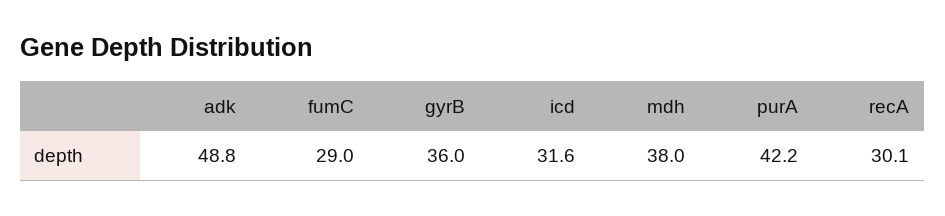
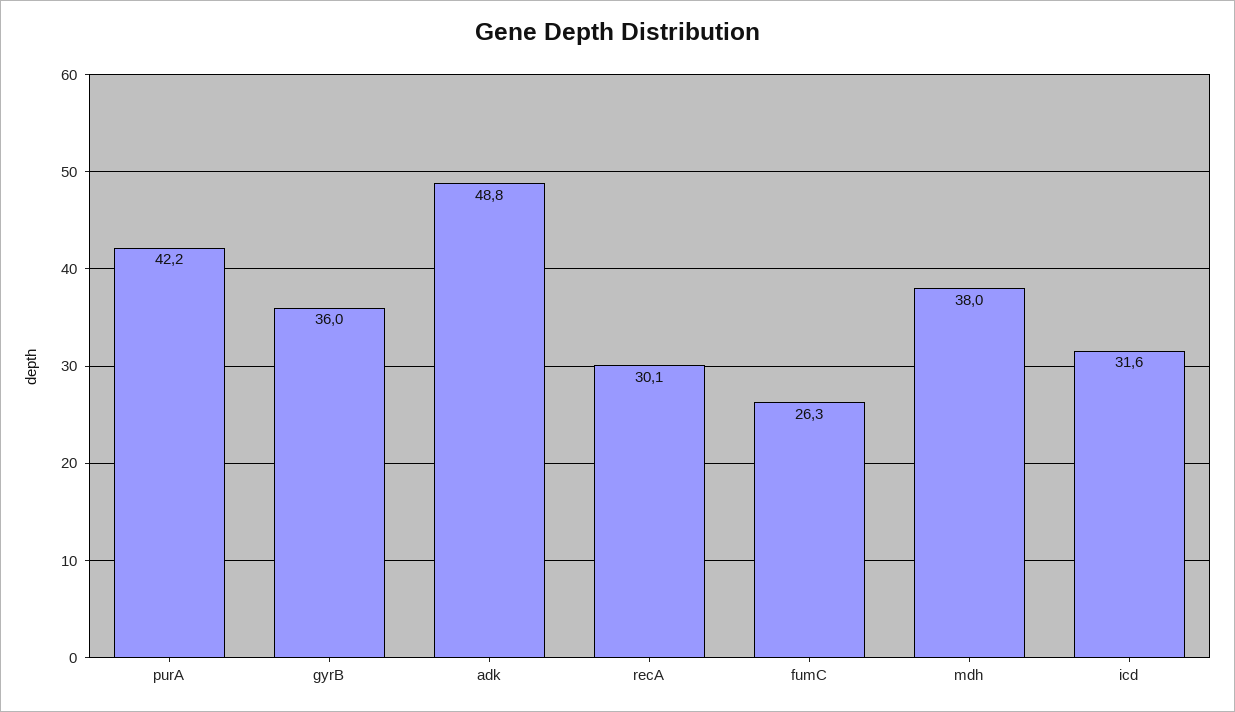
fumC: 29 -> 26.3

